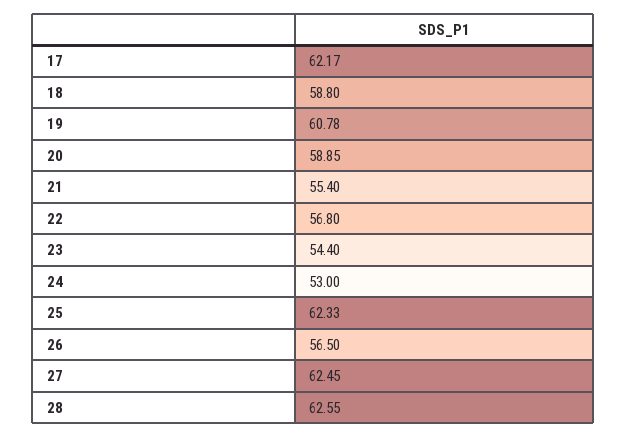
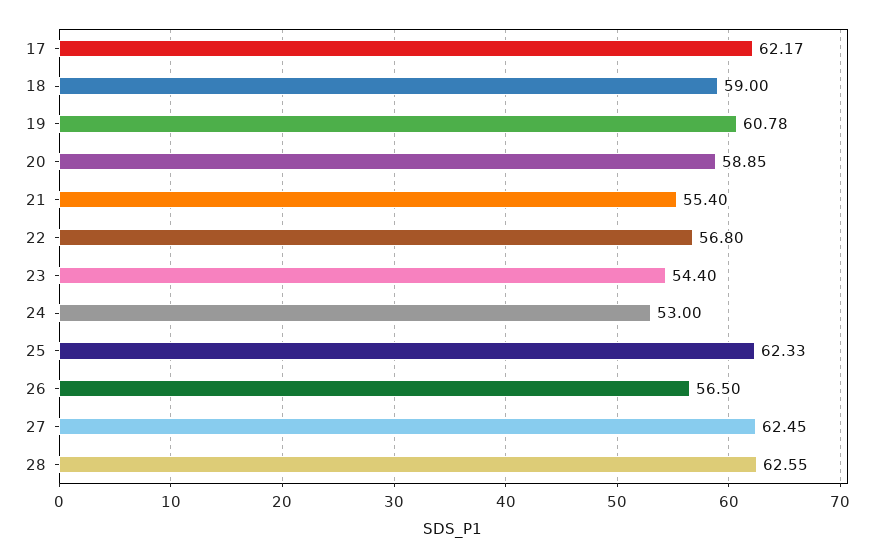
18: 58.8 -> 59

